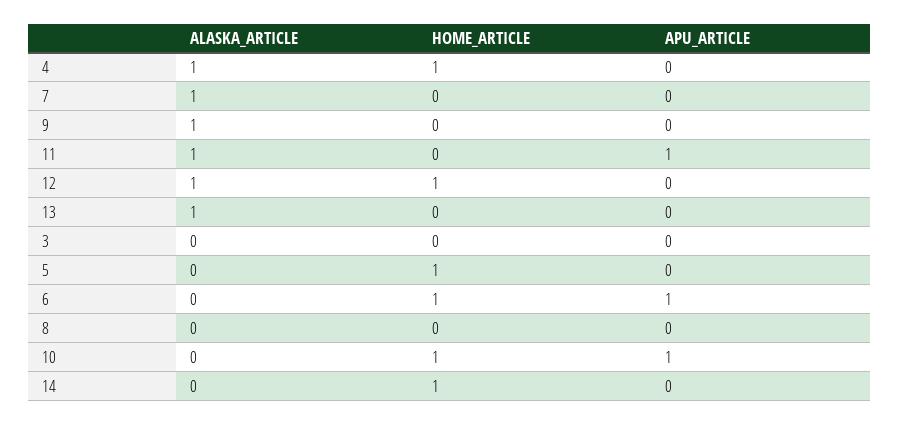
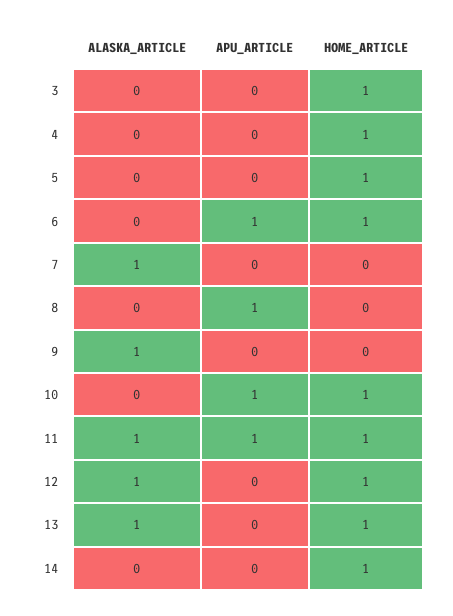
ALASKA_ARTICLE, 4: 1 -> 0
HOME_ARTICLE, 11: 0 -> 1
HOME_ARTICLE, 13: 0 -> 1
HOME_ARTICLE, 3: 0 -> 1
APU_ARTICLE, 8: 0 -> 1

